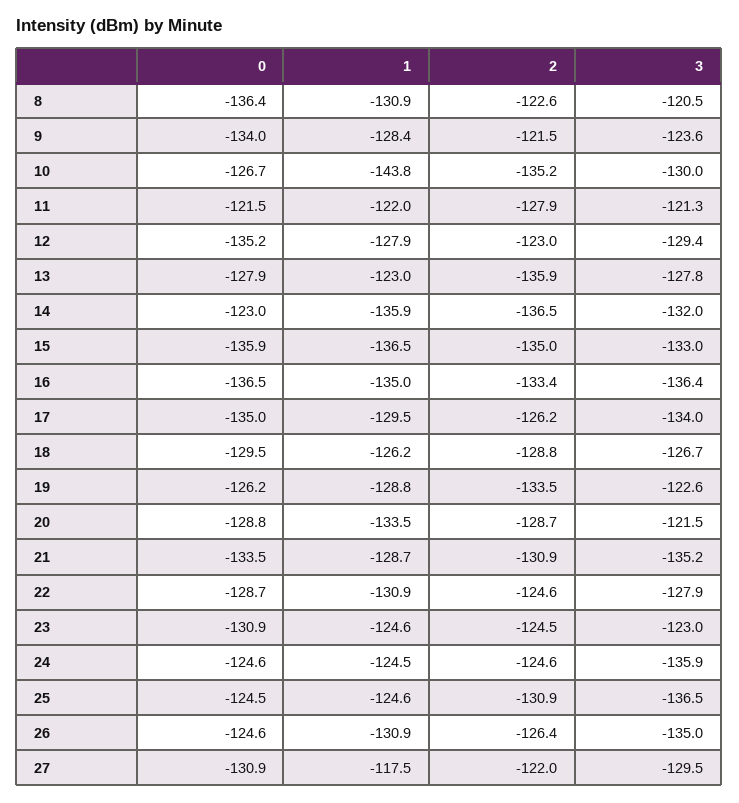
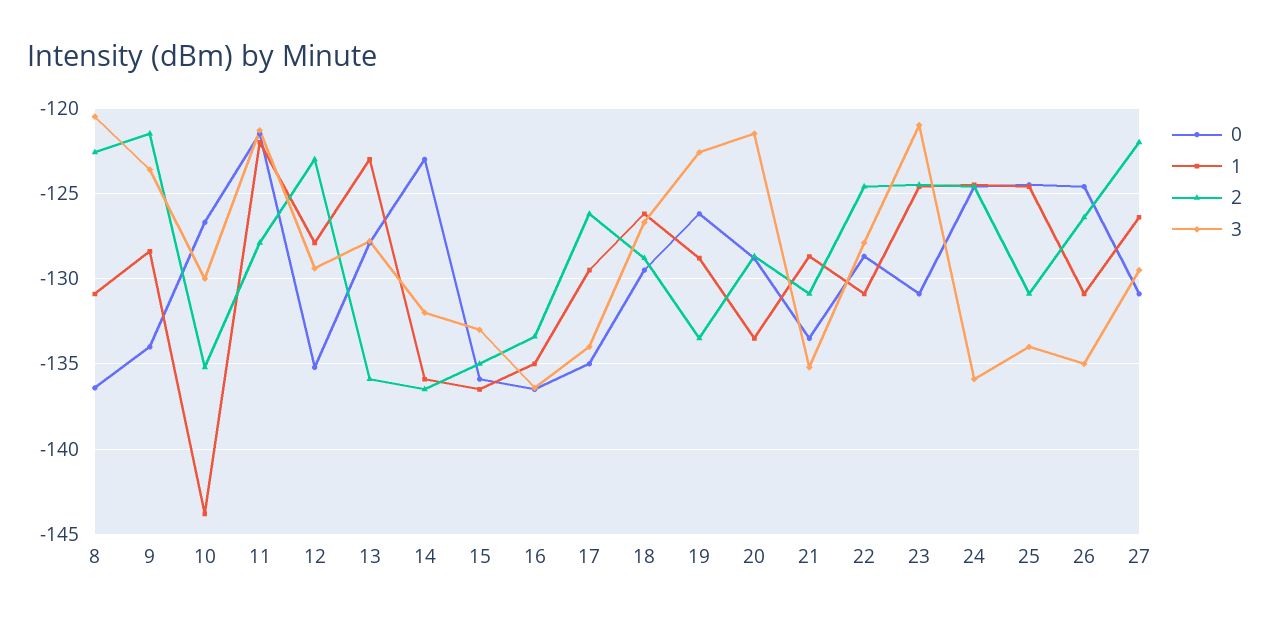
3, 23: -123 -> -121
3, 25: -136.5 -> -134
1, 27: -117.5 -> -126.5

